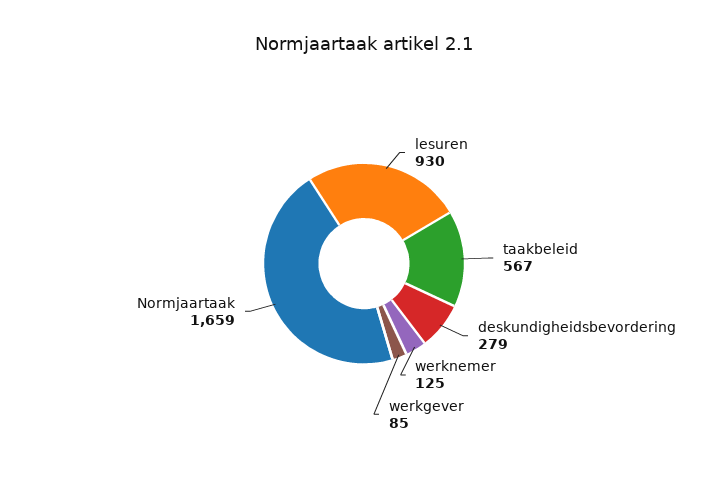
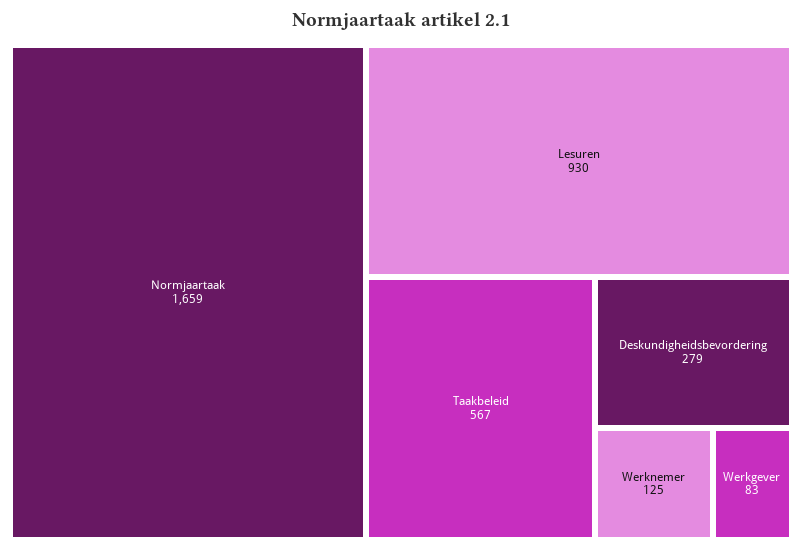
werkgever: 85 -> 83

